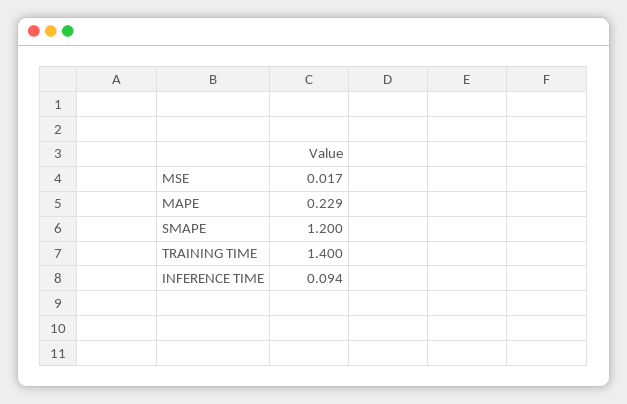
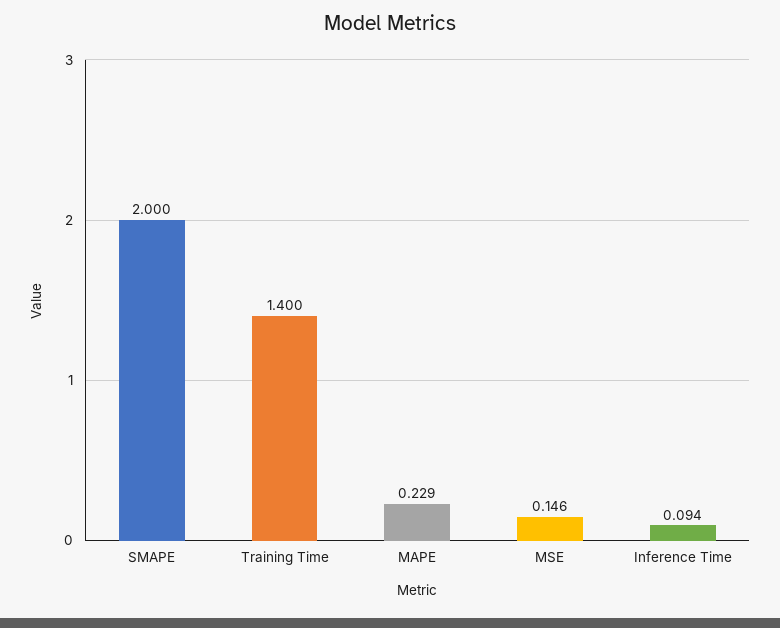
MSE: 0.017 -> 0.146
SMAPE: 1.2 -> 2

